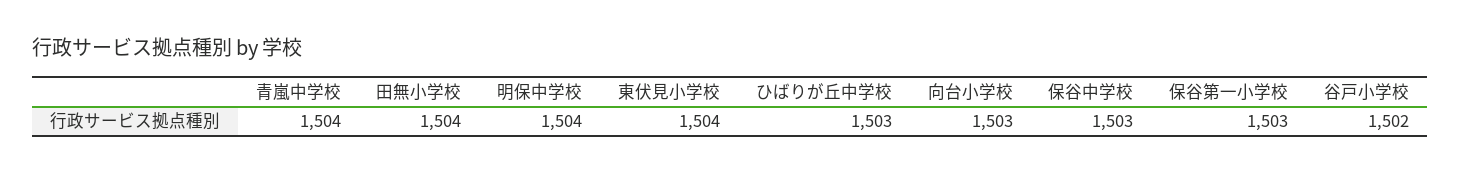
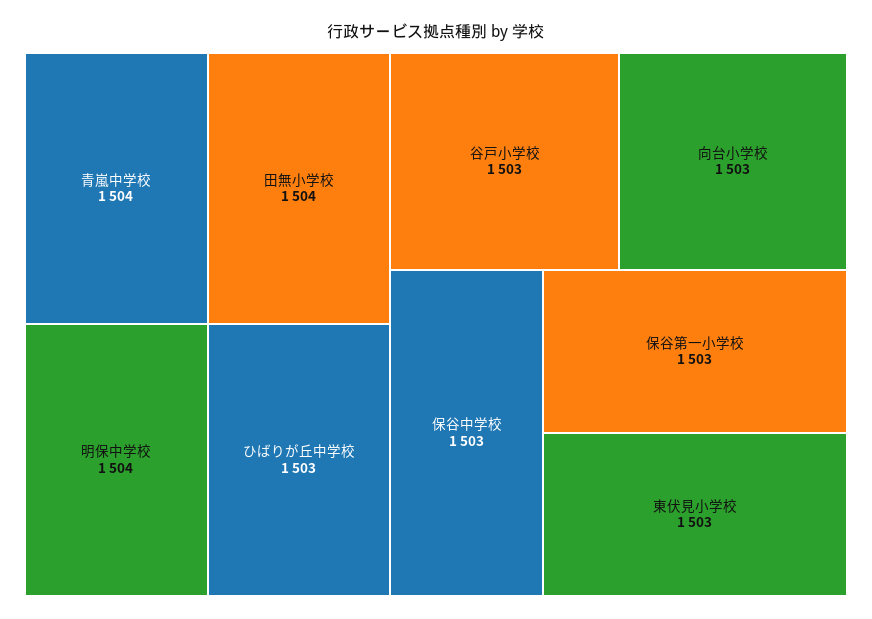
東伏見小学校: 1504 -> 1503
谷戸小学校: 1502 -> 1503

